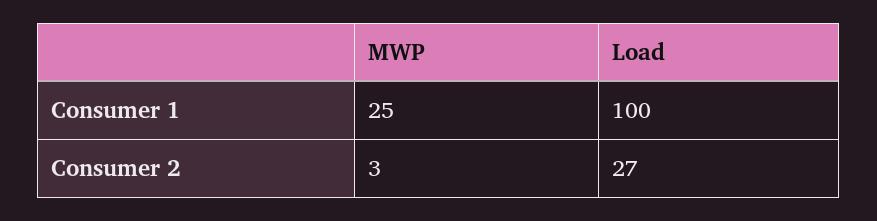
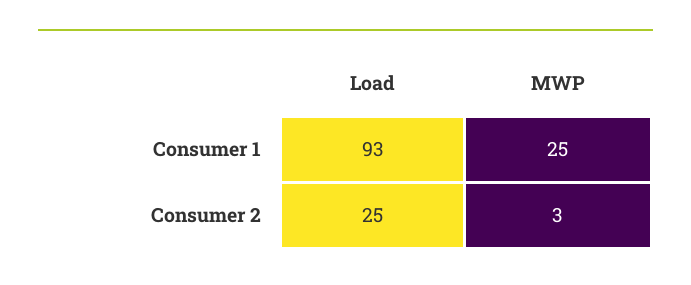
Load, Consumer 1: 100 -> 93
Load, Consumer 2: 27 -> 25

